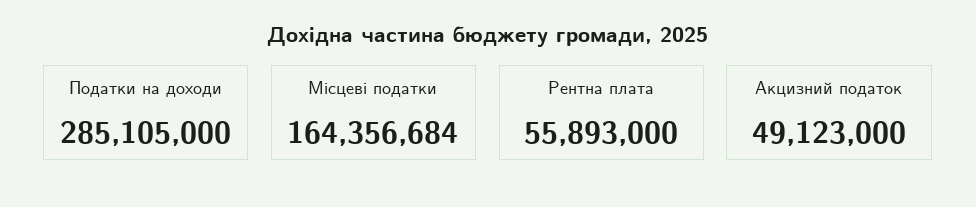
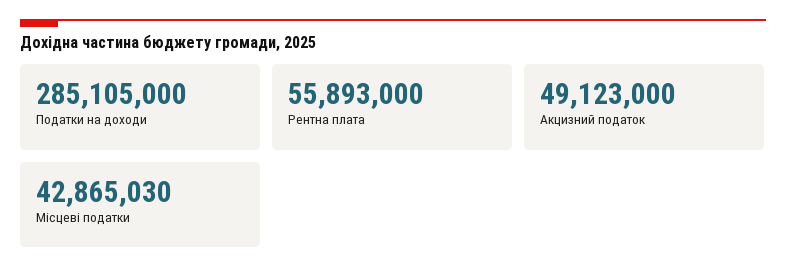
Місцеві податки: 164356684 -> 42865030

